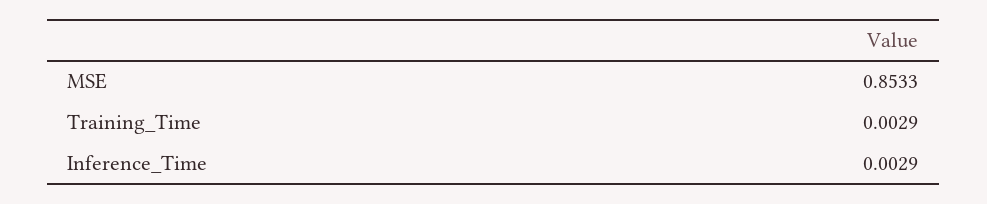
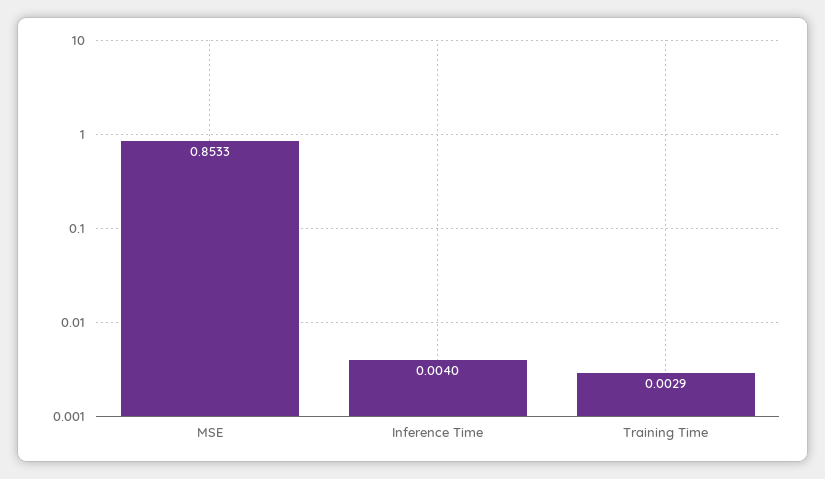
Inference_Time: 0.0029 -> 0.004

